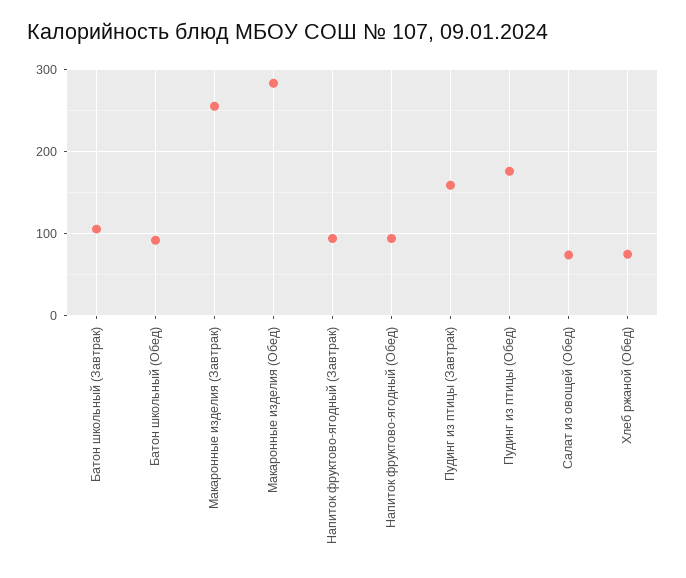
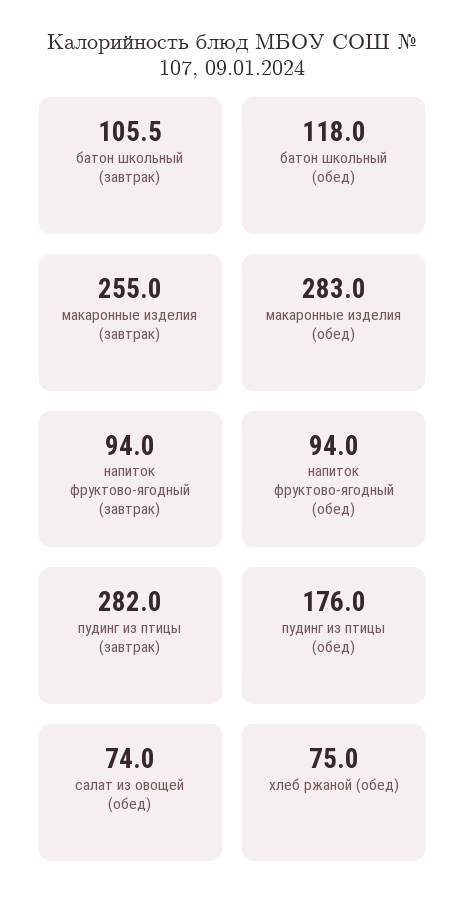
Батон школьный (Обед): 90 -> 118
Пудинг из птицы (Завтрак): 160 -> 282

